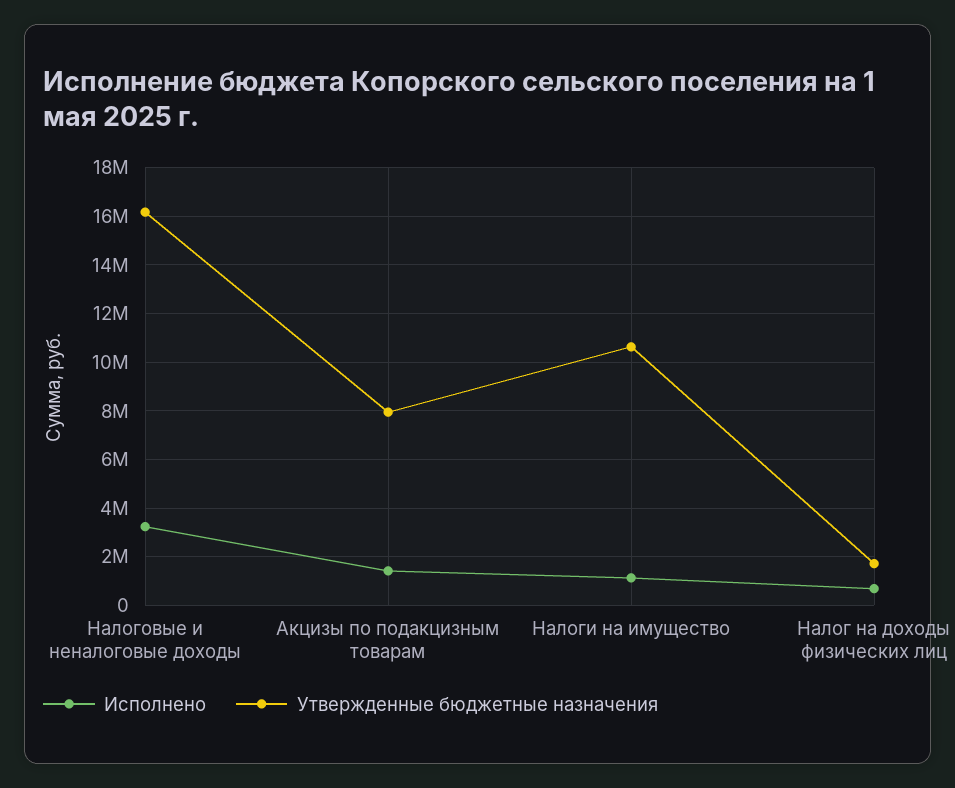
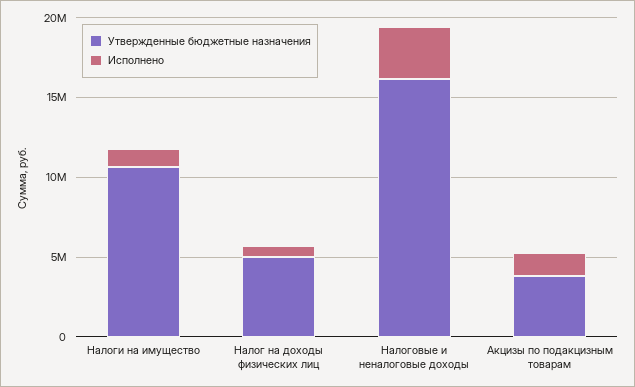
Утвержденные бюджетные назначения, Акцизы по подакцизным товарам: 8000000 -> 4000000
Утвержденные бюджетные назначения, Налог на доходы физических лиц: 1750000 -> 5000000

